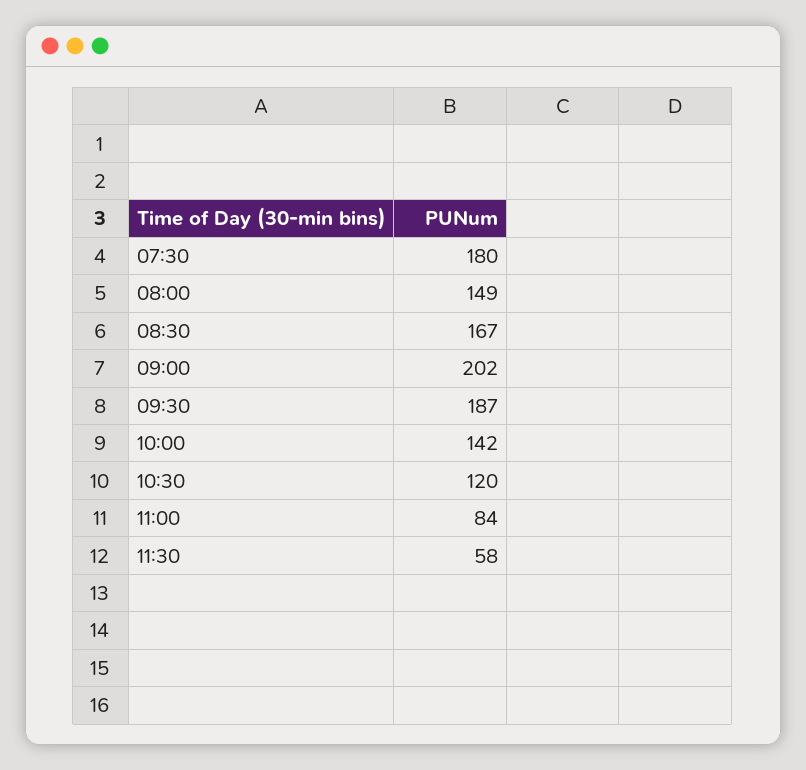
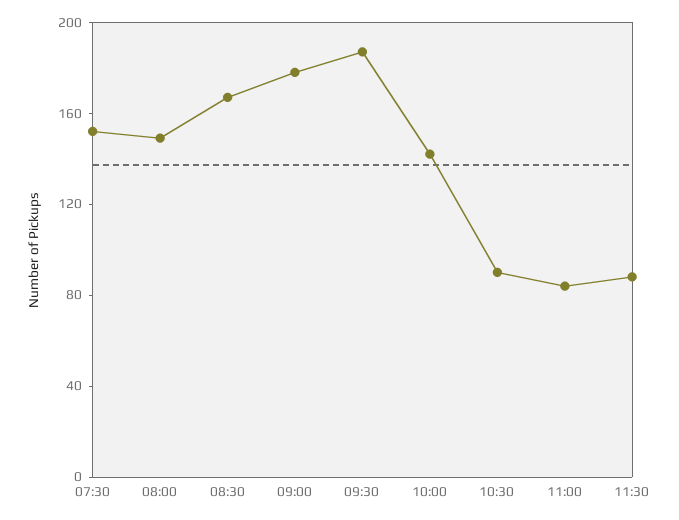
07:30: 180 -> 150
09:00: 202 -> 180
10:30: 120 -> 90
11:30: 58 -> 90

